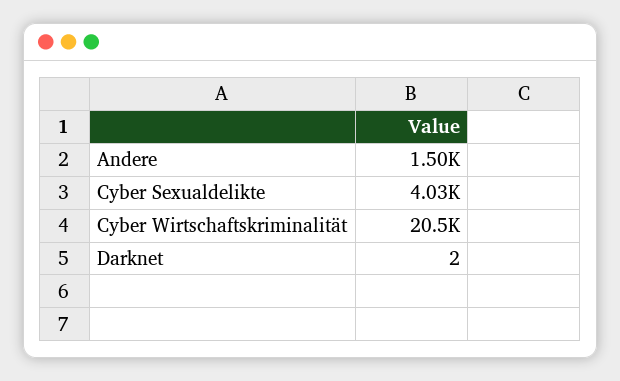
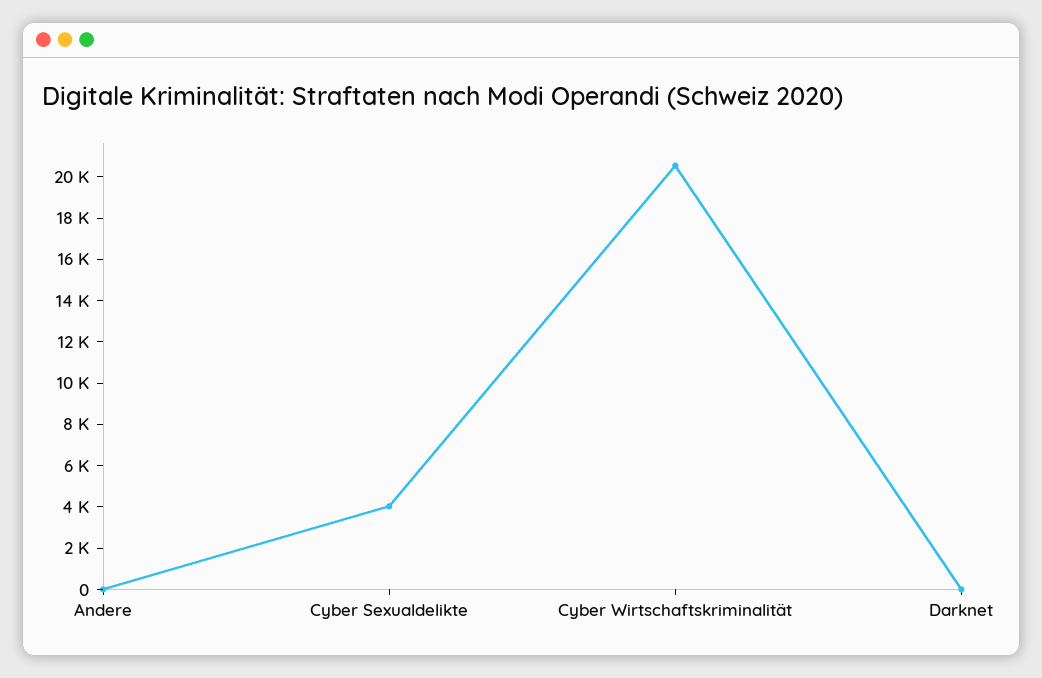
Andere: 1500 -> 0

